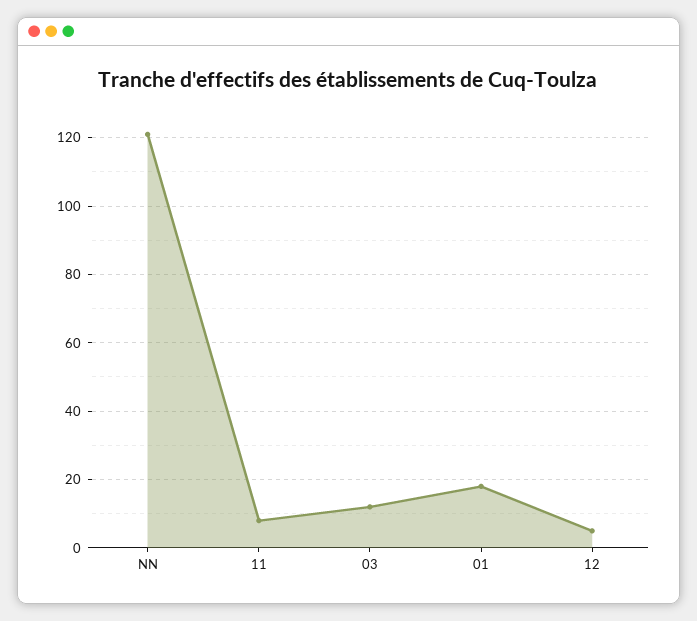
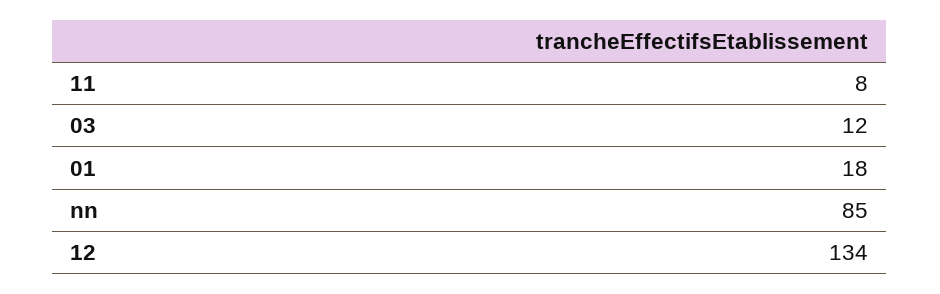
NN: 120 -> 85
12: 5 -> 134

